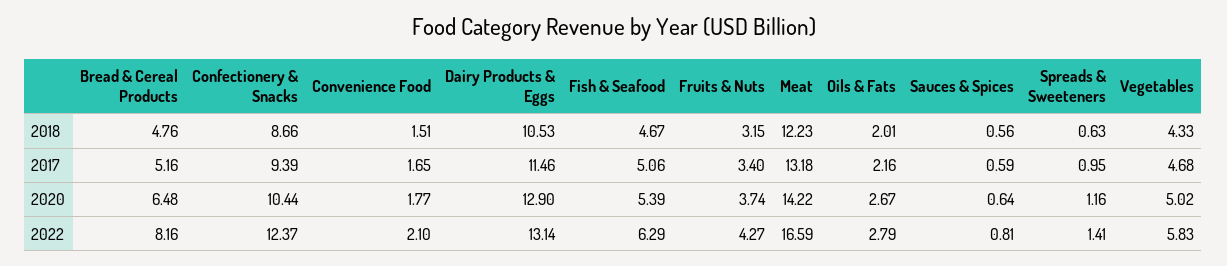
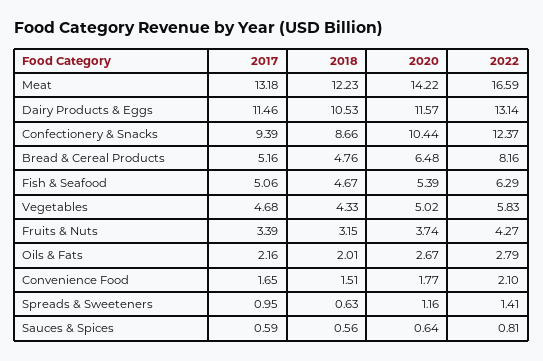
Fruits & Nuts, 2017: 3.4 -> 3.39
Dairy Products & Eggs, 2020: 12.9 -> 11.57

